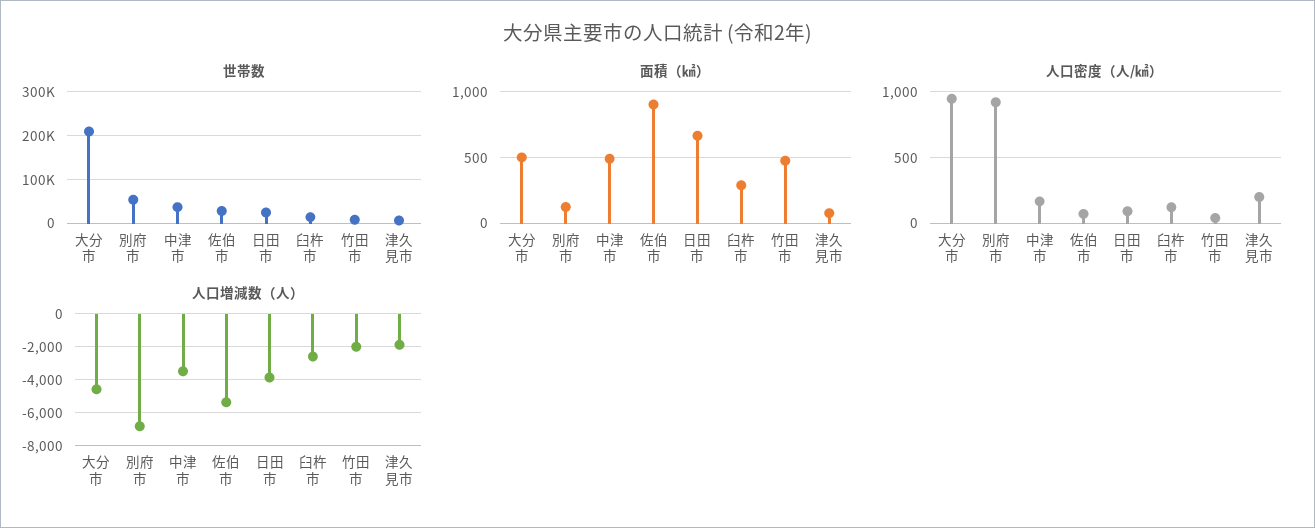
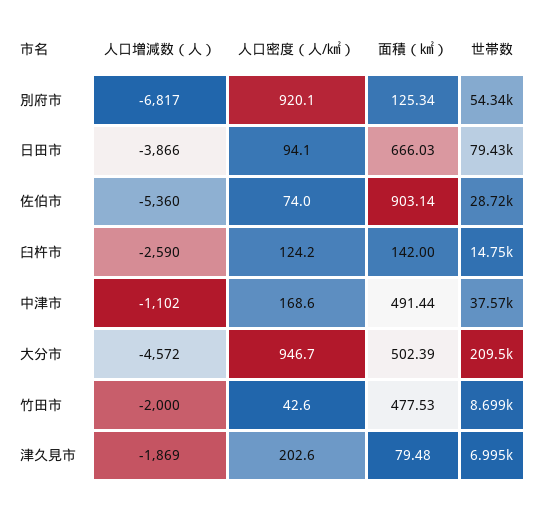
世帯数, 日田市: 20000 -> 79430
面積（㎢）, 臼杵市: 300 -> 142
人口増減数（人）, 中津市: -3500 -> -1102

